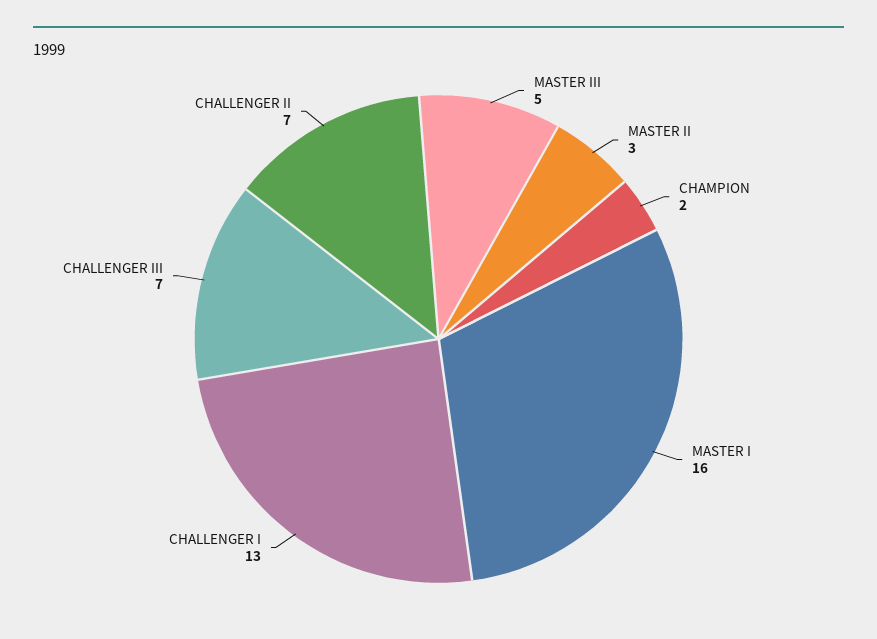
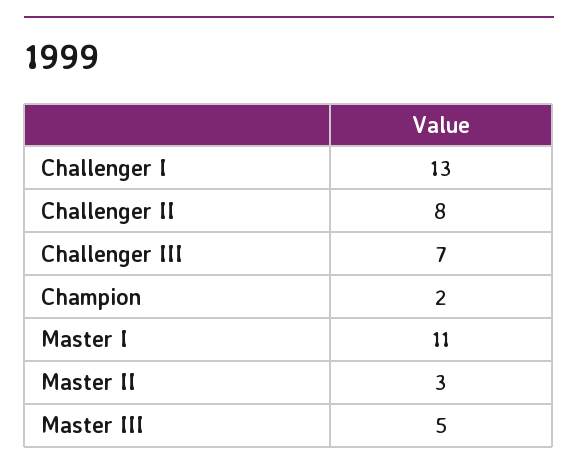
MASTER I: 16 -> 11
CHALLENGER II: 7 -> 8

